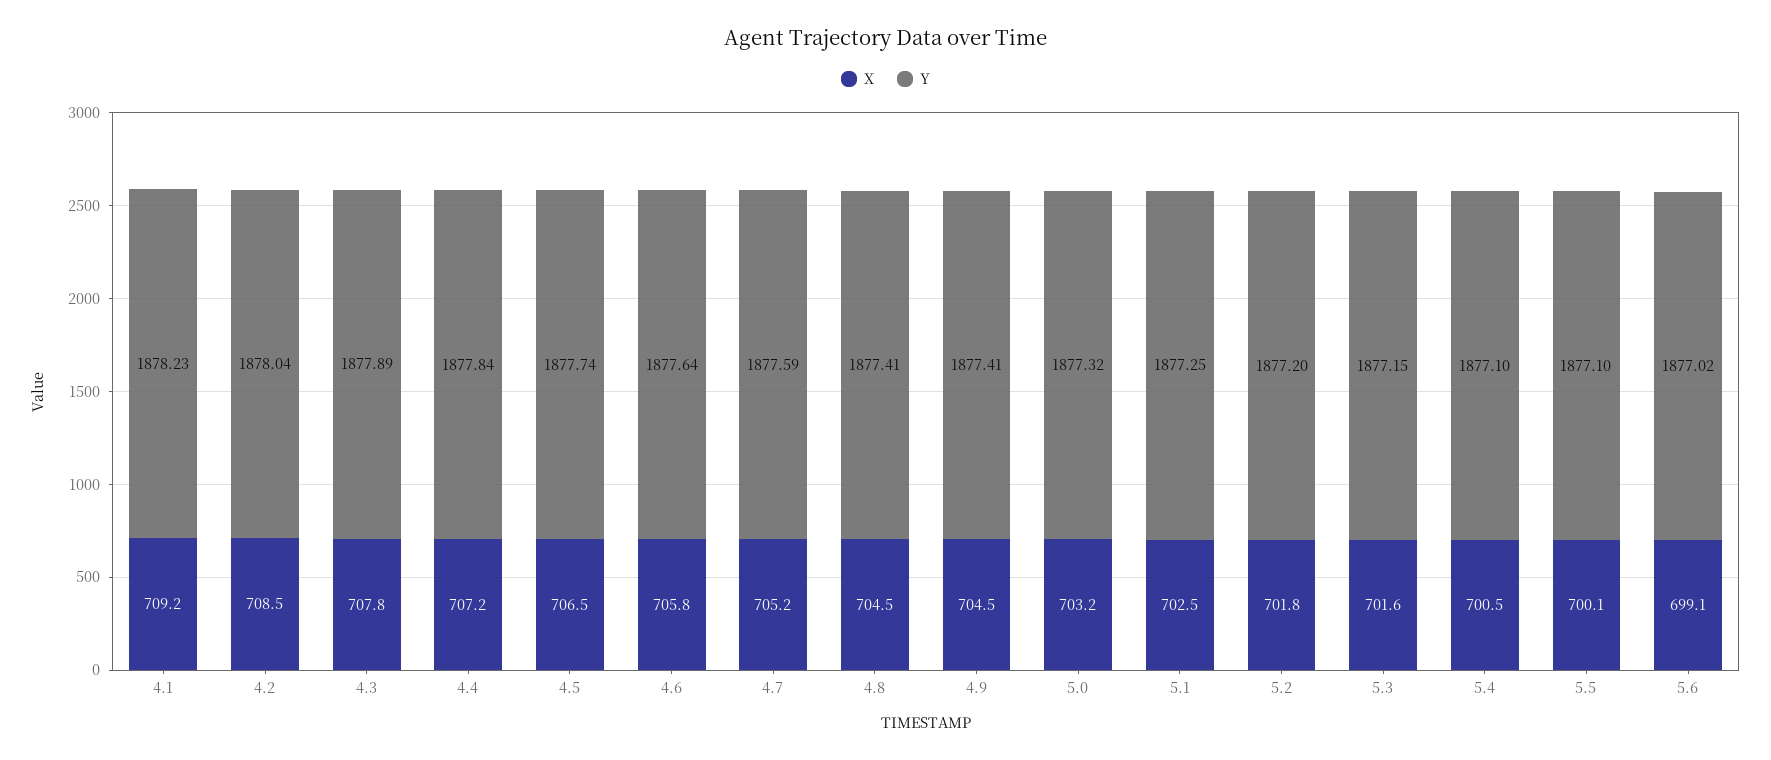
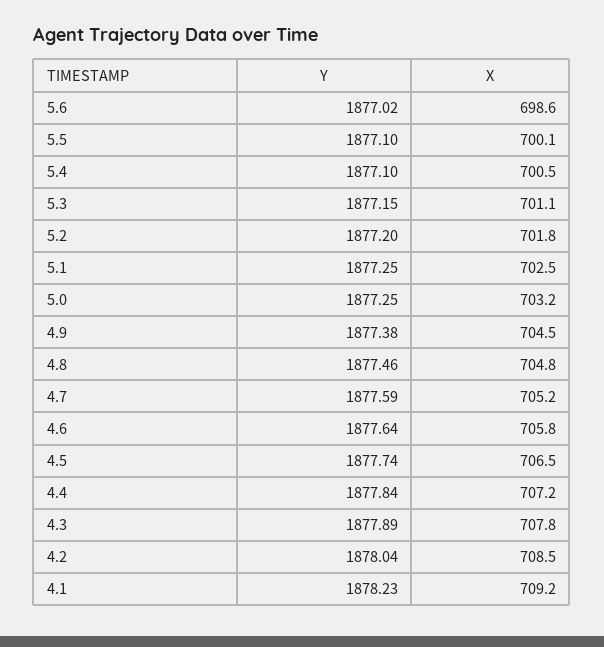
X, 4.8: 704.5 -> 704.8
Y, 4.8: 1877.41 -> 1877.46
Y, 4.9: 1877.41 -> 1877.38
Y, 5.0: 1877.32 -> 1877.25
X, 5.3: 701.6 -> 701.1
X, 5.6: 699.1 -> 698.6

